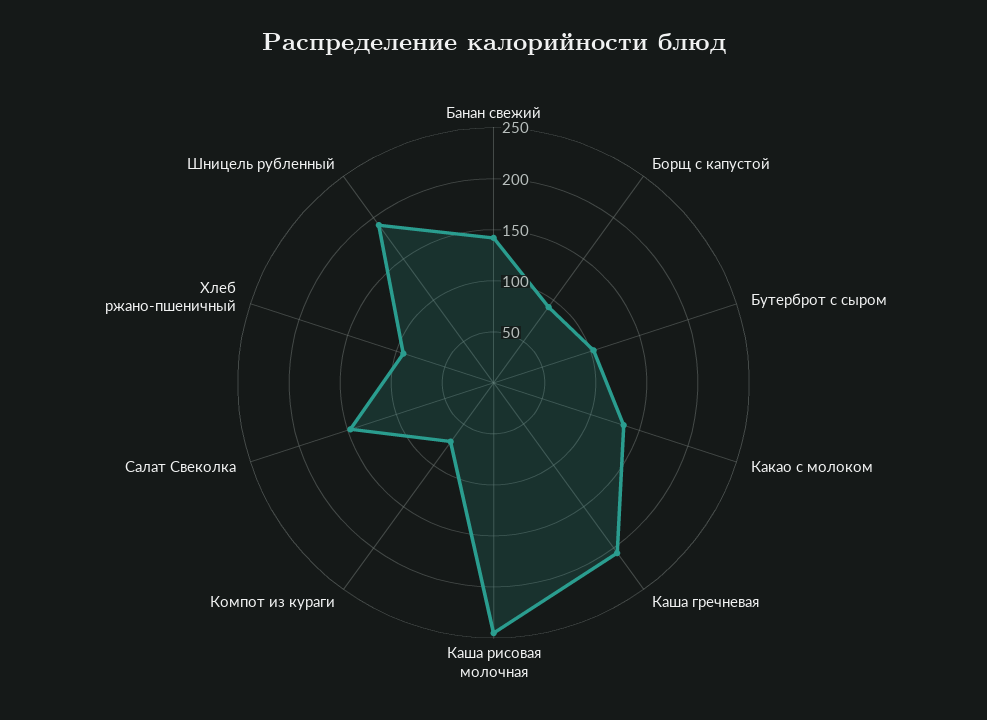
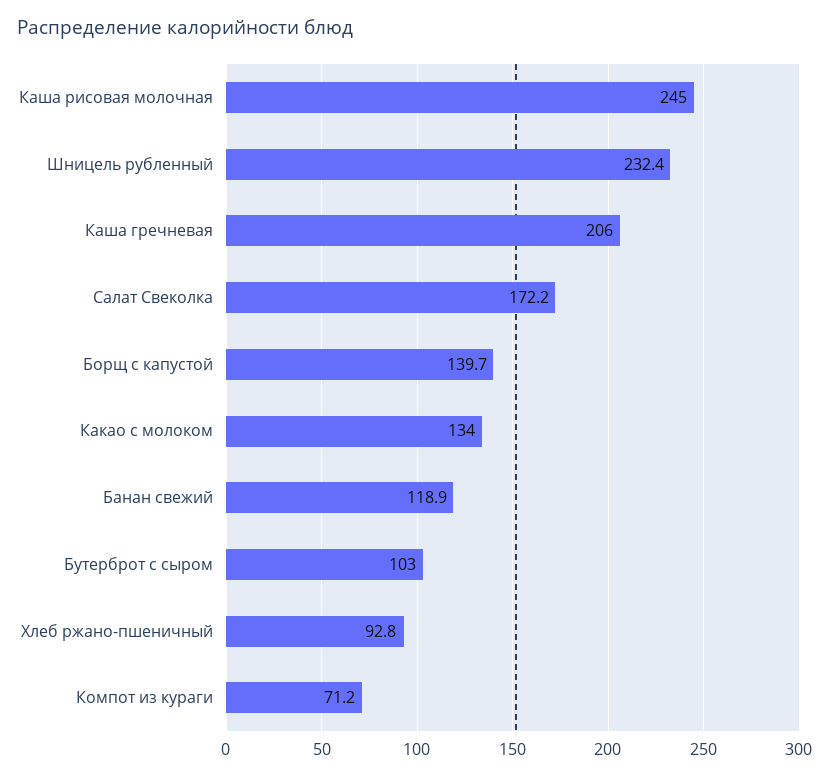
Банан свежий: 140 -> 118.9
Борщ с капустой: 90 -> 139.7
Салат Свеколка: 150 -> 172.2
Шницель рубленный: 190 -> 232.4

